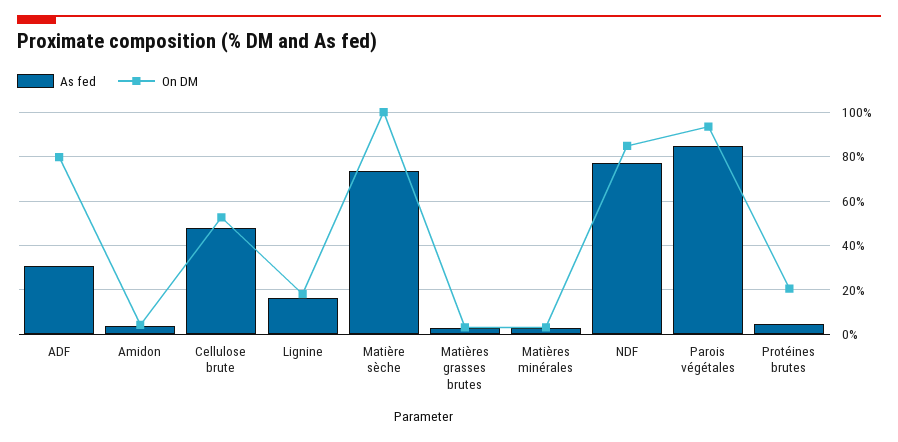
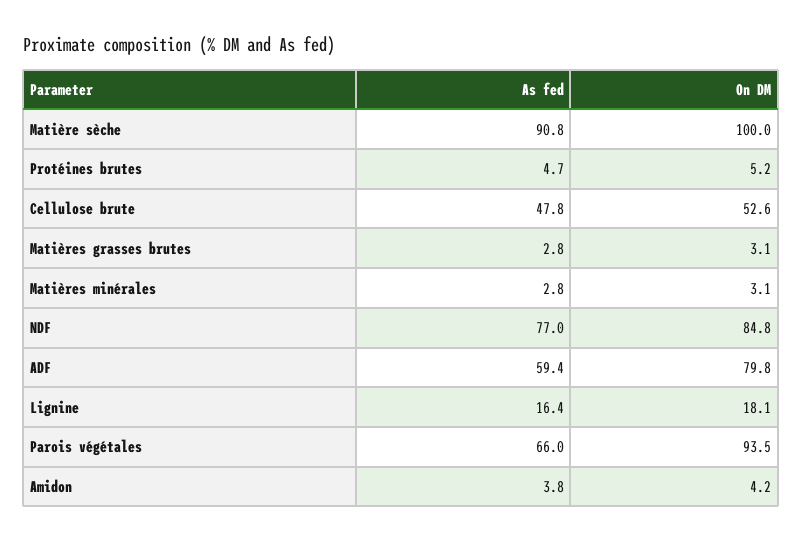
As fed, ADF: 30 -> 59.4
As fed, Matière sèche: 75 -> 90.8
As fed, Parois végétales: 85 -> 66
On DM, Protéines brutes: 20 -> 5.2

